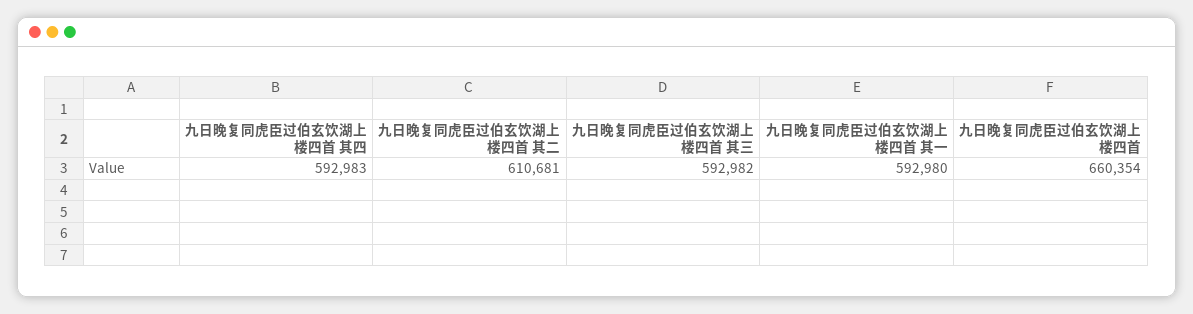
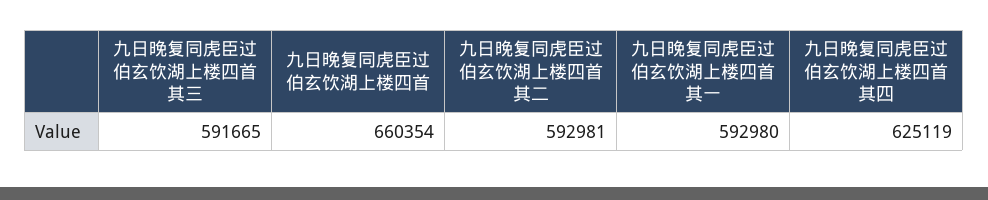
九日晚复同虎臣过伯玄饮湖上楼四首 其四: 592983 -> 625119
九日晚复同虎臣过伯玄饮湖上楼四首 其二: 610681 -> 592981
九日晚复同虎臣过伯玄饮湖上楼四首 其三: 592982 -> 591665

